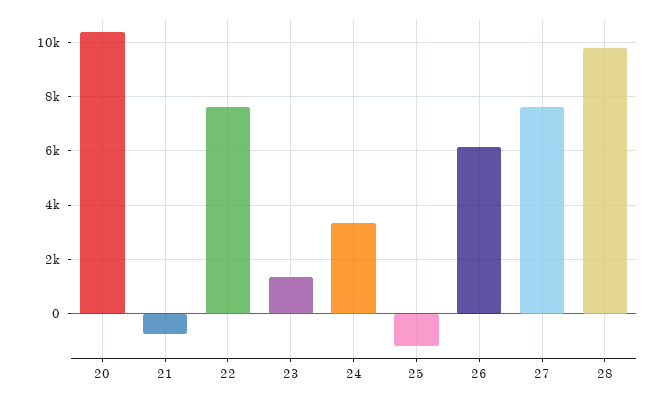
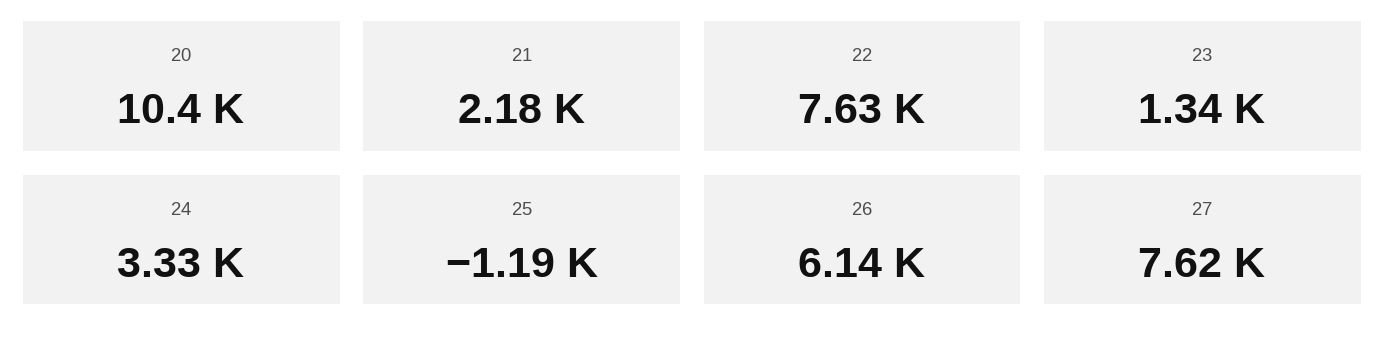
21: -750 -> 2180
28: 9750 -> none

